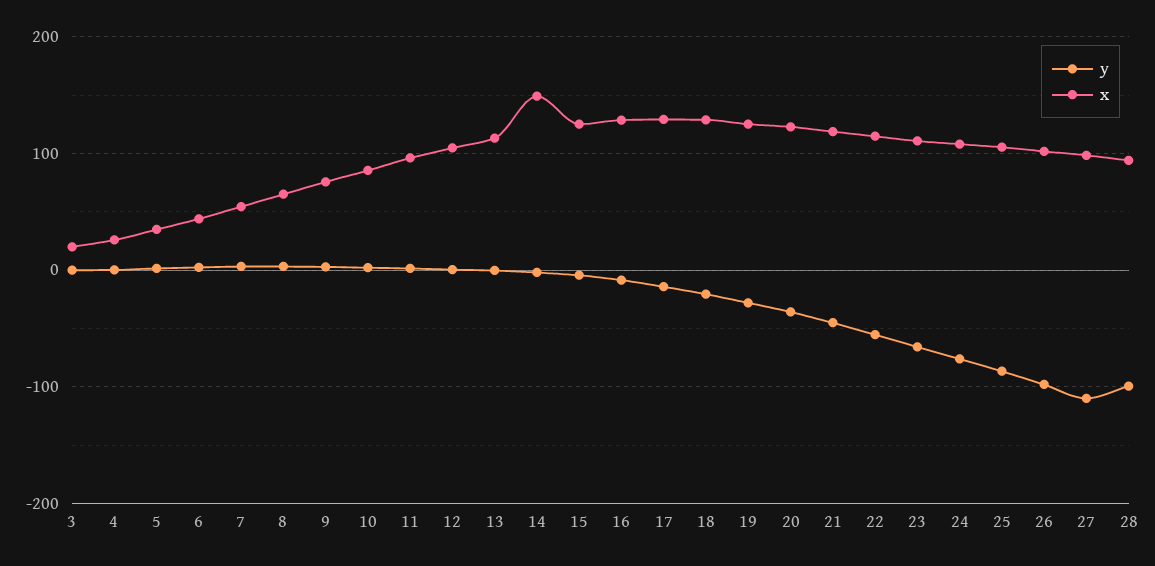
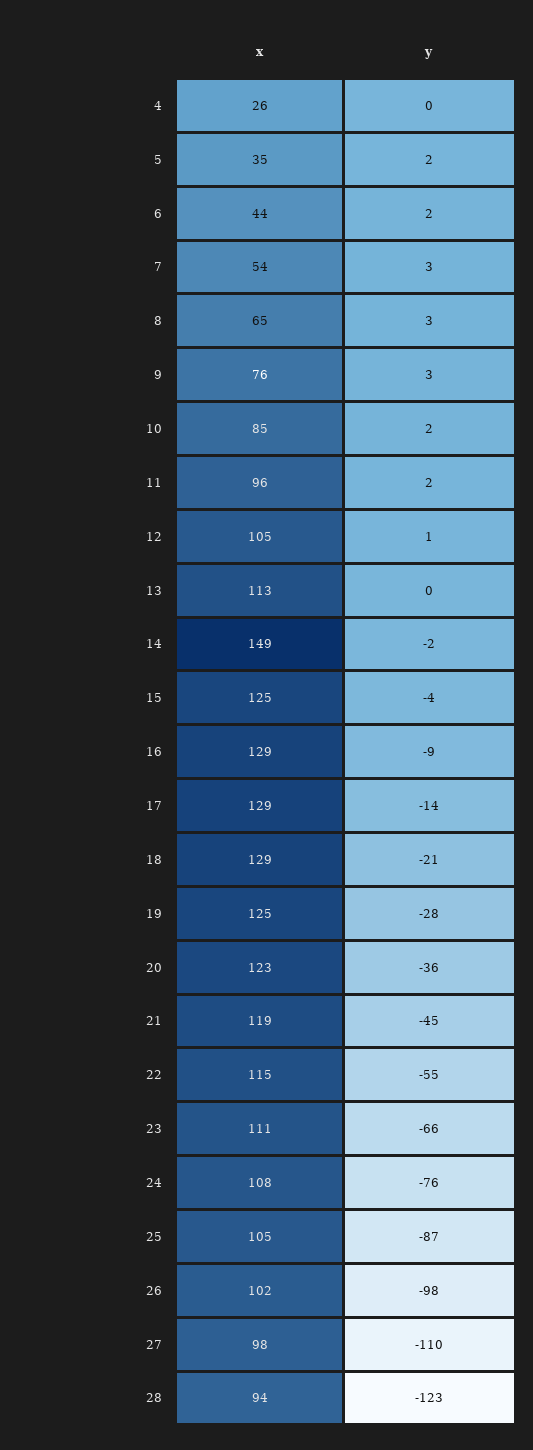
y, 3: 0 -> none
x, 3: 20 -> none
y, 28: -100 -> -123

